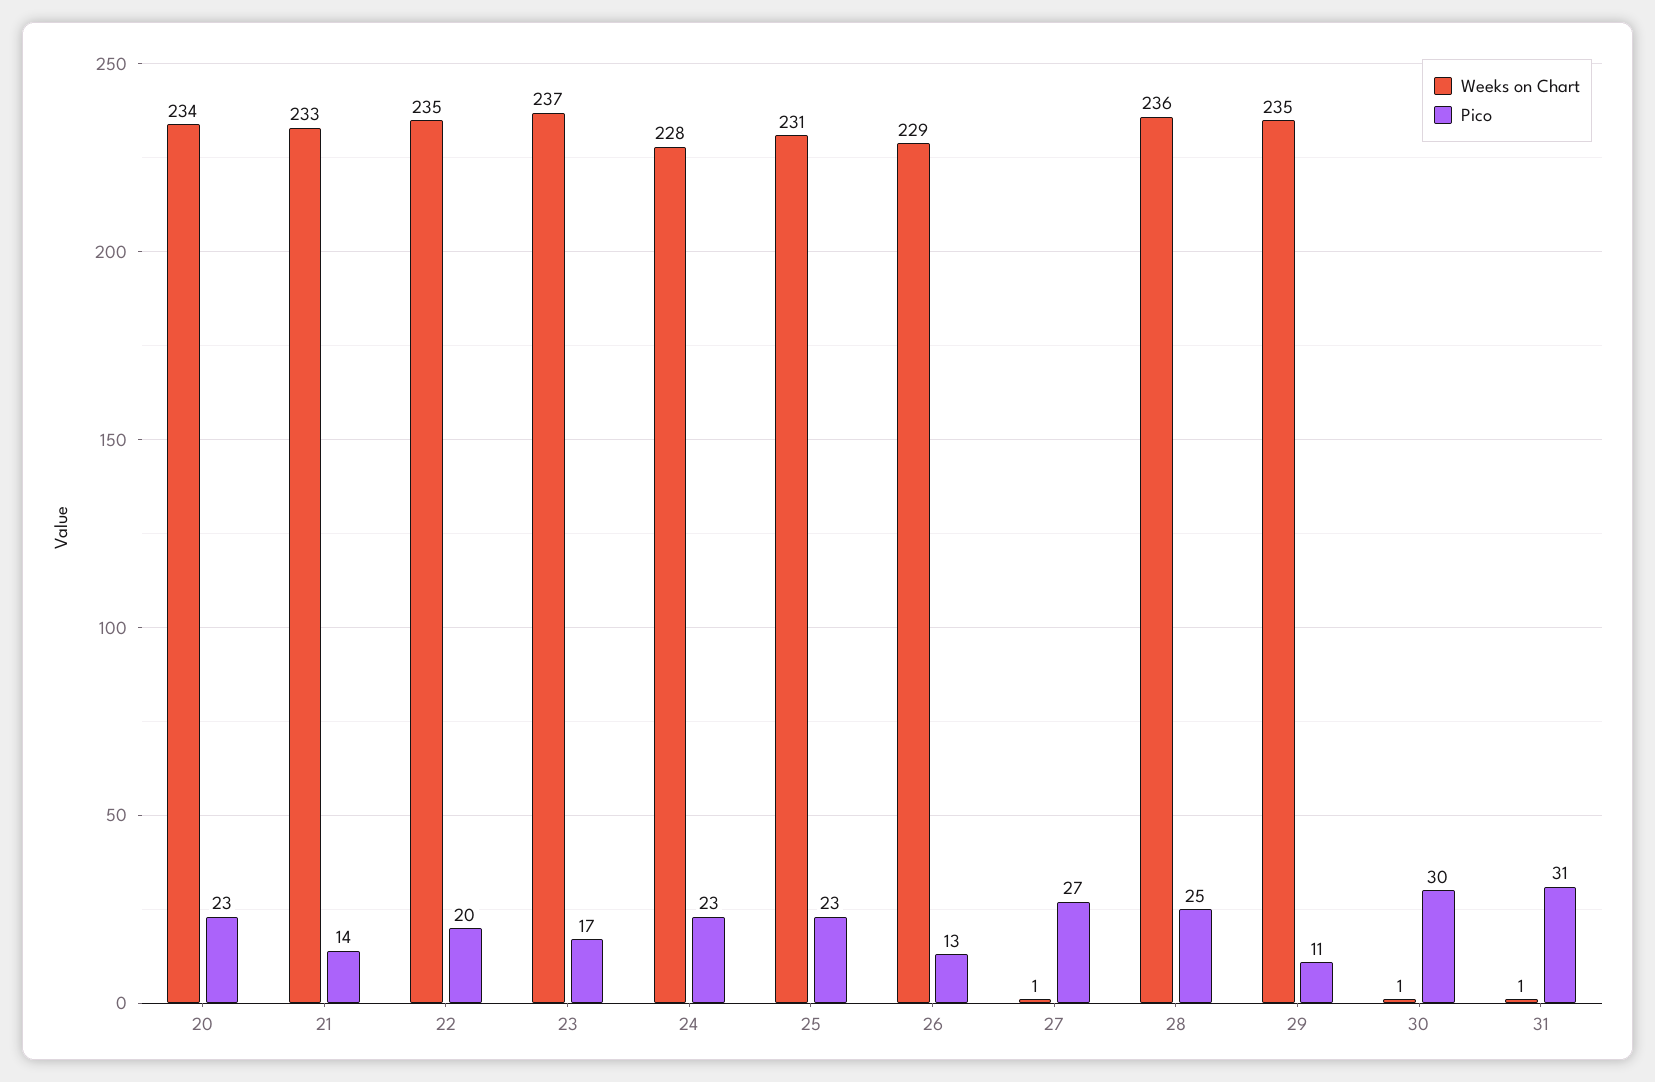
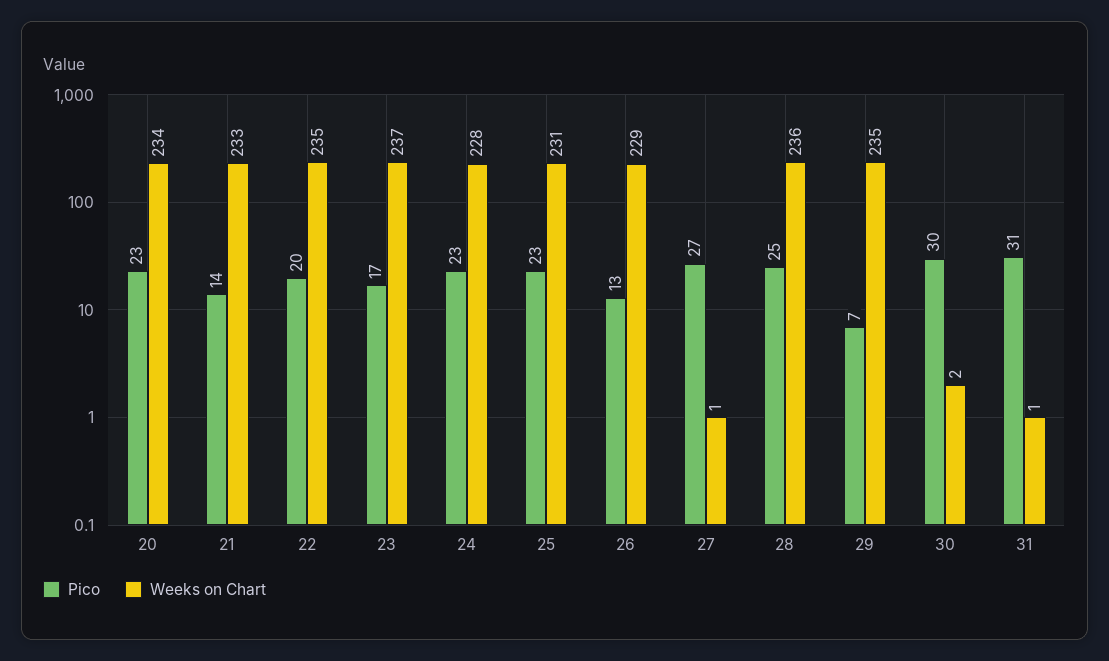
Pico, 29: 11 -> 7
Weeks on Chart, 30: 1 -> 2

